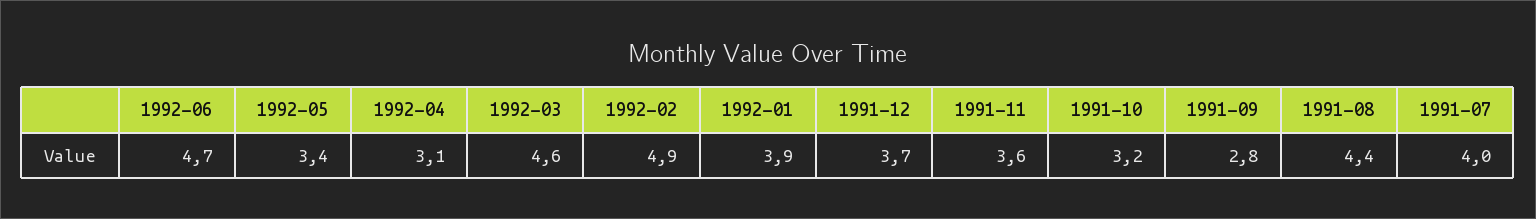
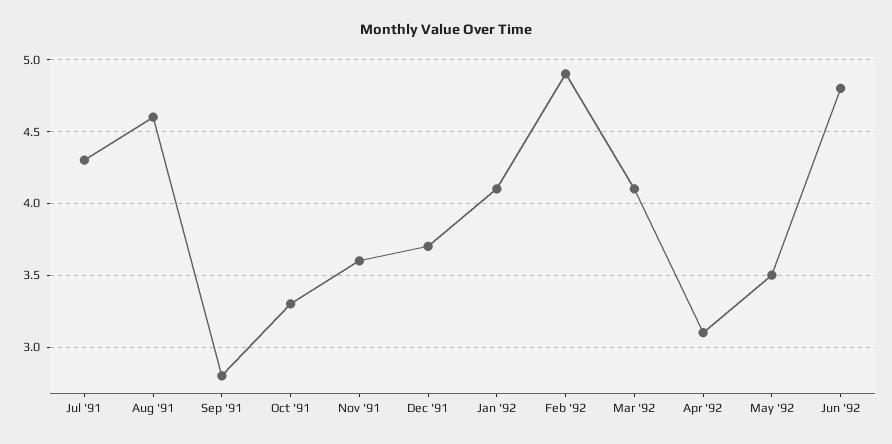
1992-06: 4.7 -> 4.8
1992-05: 3.4 -> 3.5
1992-03: 4.6 -> 4.1
1992-01: 3.9 -> 4.1
1991-10: 3.2 -> 3.3
1991-08: 4.4 -> 4.6
1991-07: 4 -> 4.3

